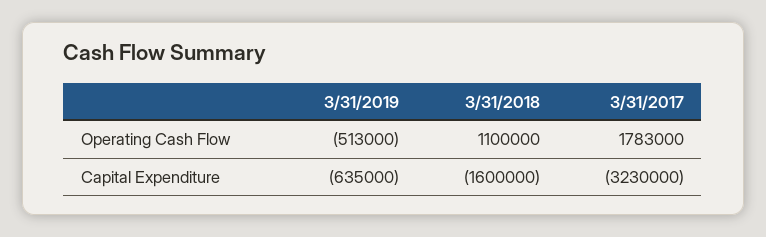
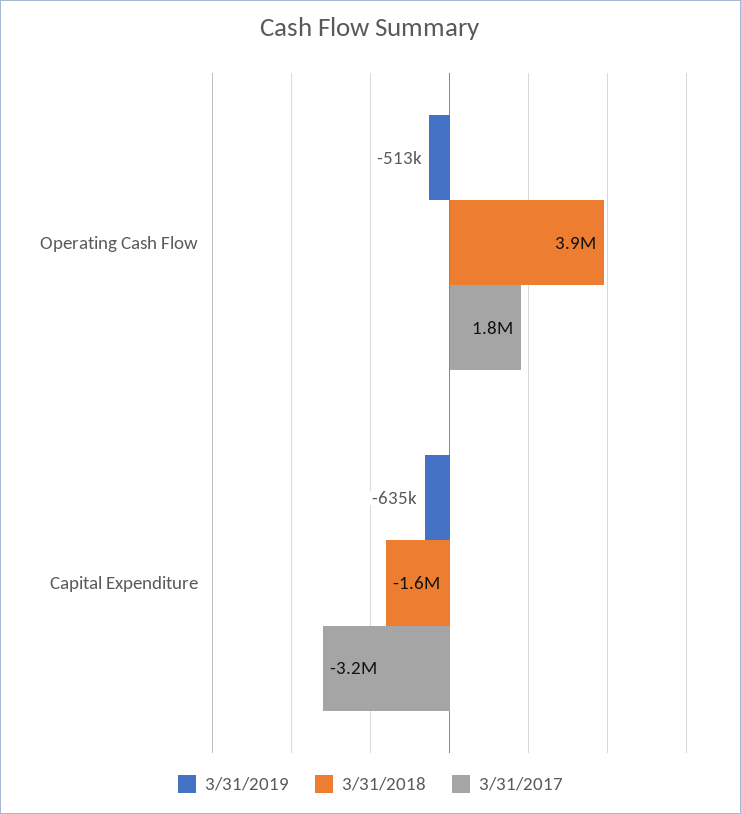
3/31/2018, Operating Cash Flow: 1100000 -> 3900000

